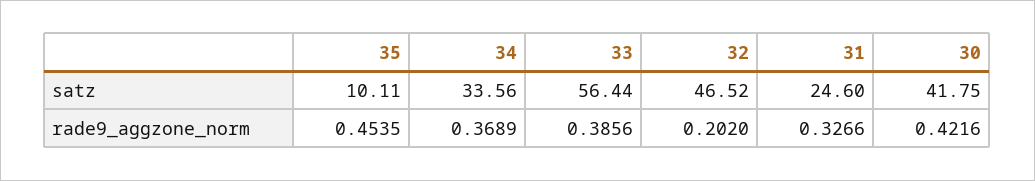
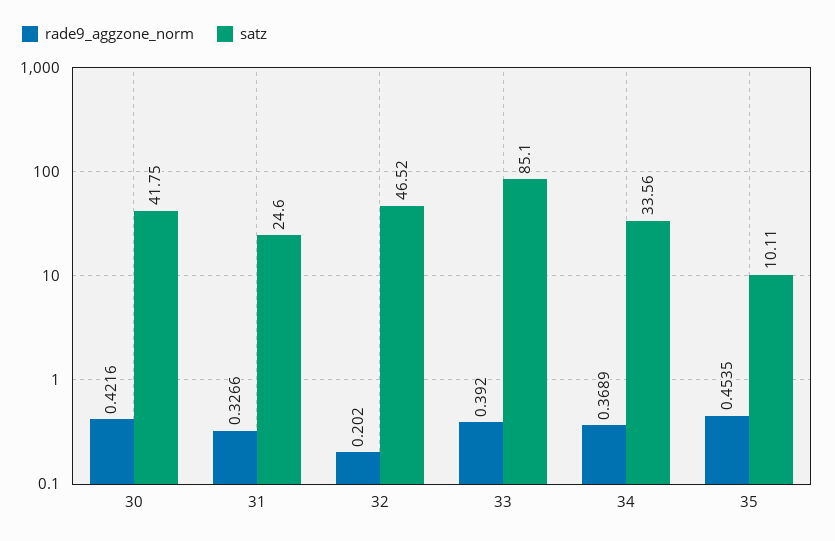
satz, 33: 56.44 -> 85.1
rade9_aggzone_norm, 33: 0.3856 -> 0.392

